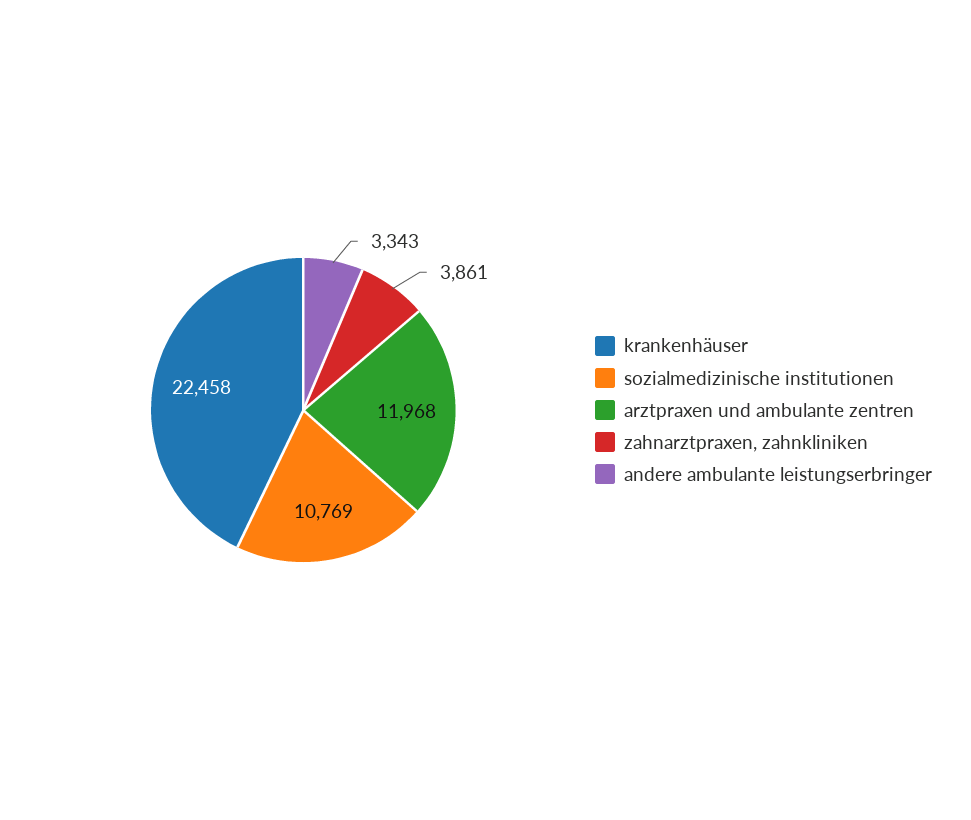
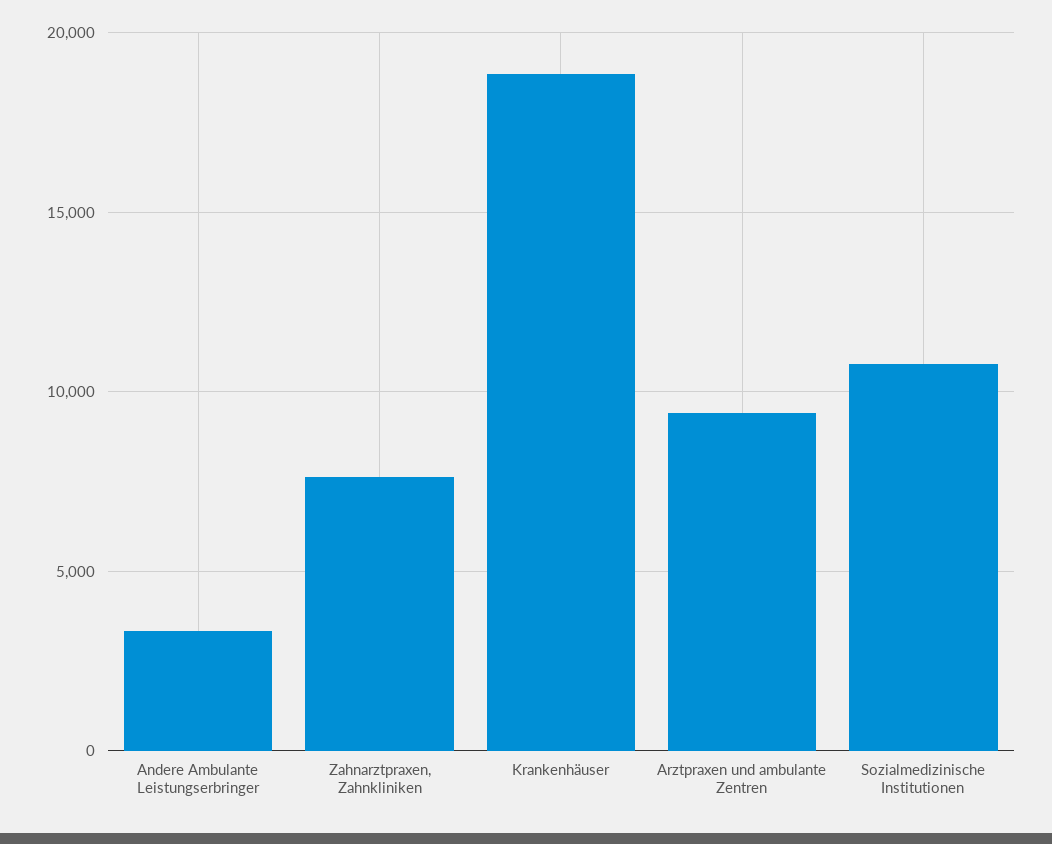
krankenhäuser: 22458 -> 19000
arztpraxen und ambulante zentren: 11968 -> 9500
zahnarztpraxen, zahnkliniken: 3861 -> 7500

